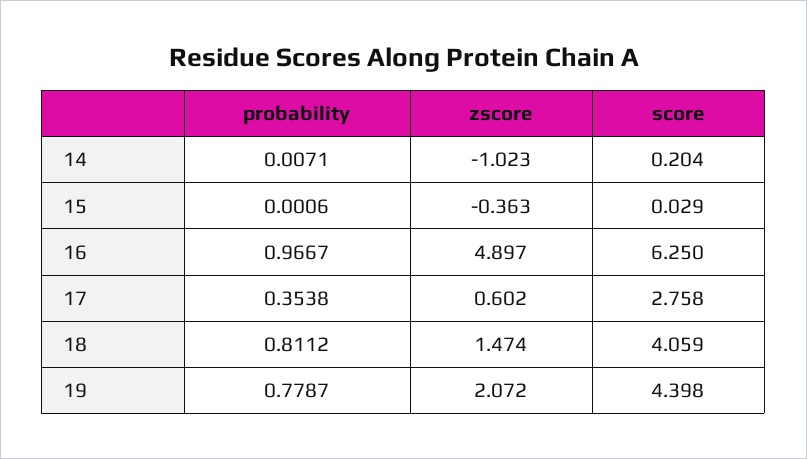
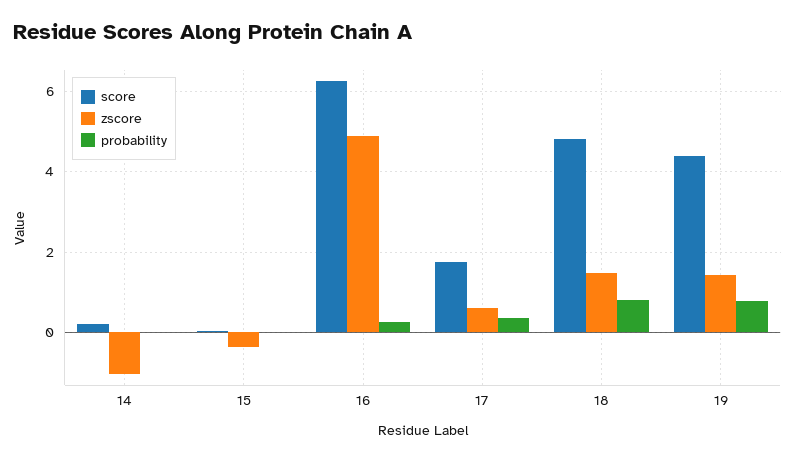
probability, 16: 0.9667 -> 0.2
score, 17: 2.758 -> 1.8
score, 18: 4.059 -> 4.8
zscore, 19: 2.072 -> 1.4

